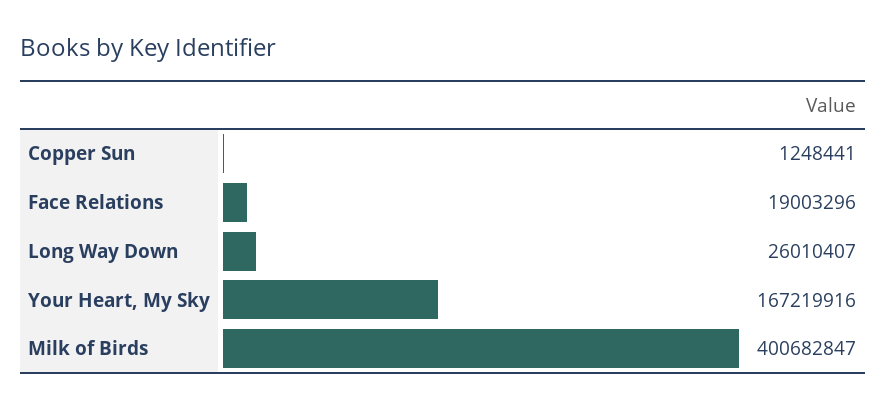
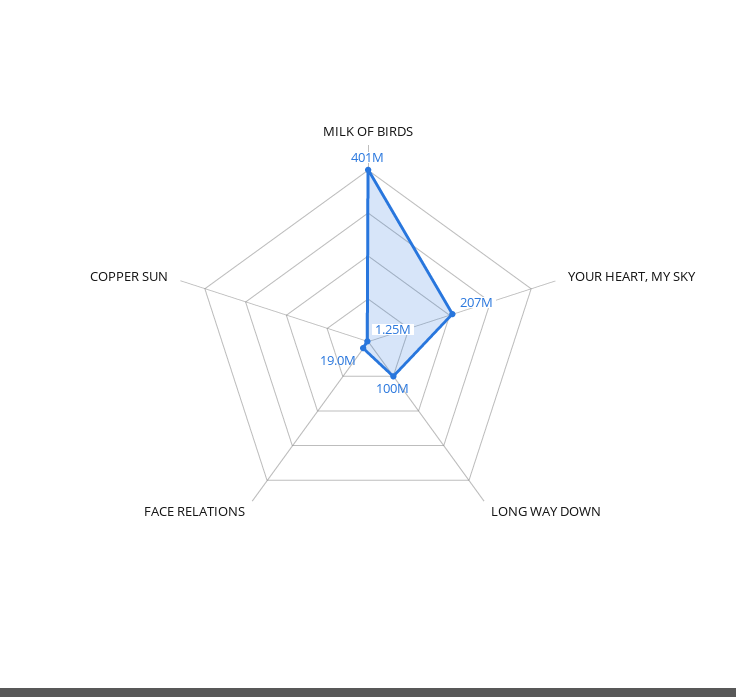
Long Way Down: 26010407 -> 100000000
Your Heart, My Sky: 167219916 -> 207000000

